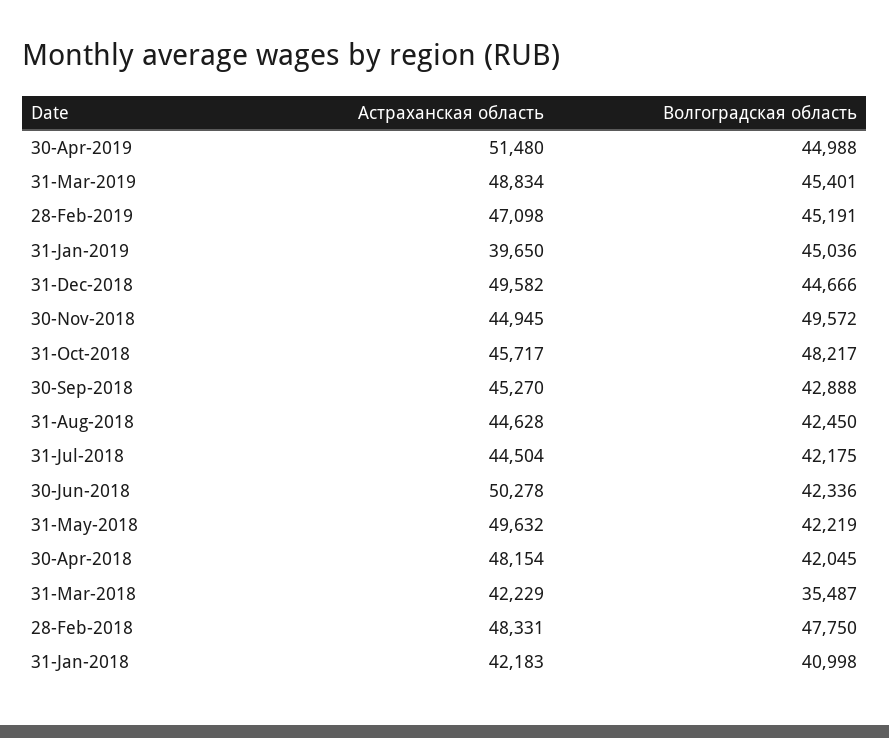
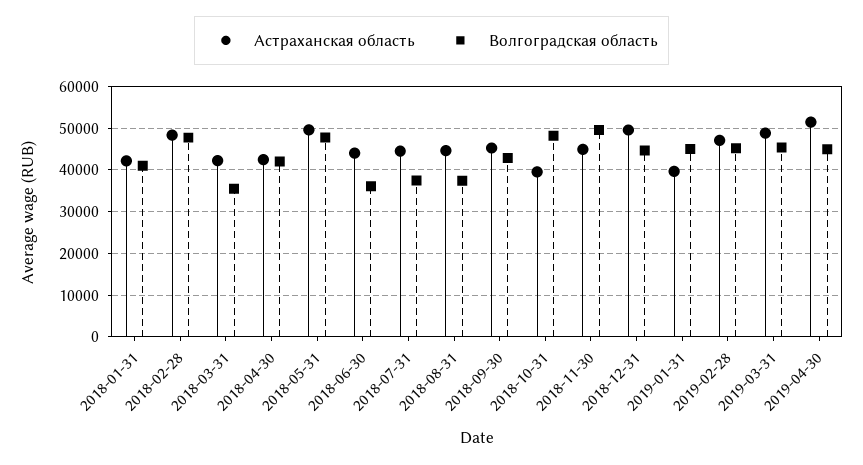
Астраханская область, 31-Oct-2018: 45717 -> 40000
Волгоградская область, 31-Aug-2018: 42450 -> 38000
Волгоградская область, 31-Jul-2018: 42175 -> 38000
Астраханская область, 30-Jun-2018: 50278 -> 44000
Волгоградская область, 30-Jun-2018: 42336 -> 36000
Волгоградская область, 31-May-2018: 42219 -> 48000
Астраханская область, 30-Apr-2018: 48154 -> 42000

